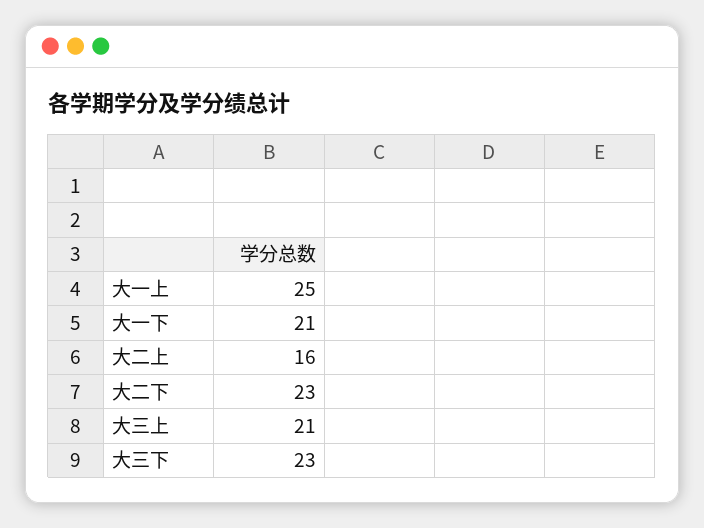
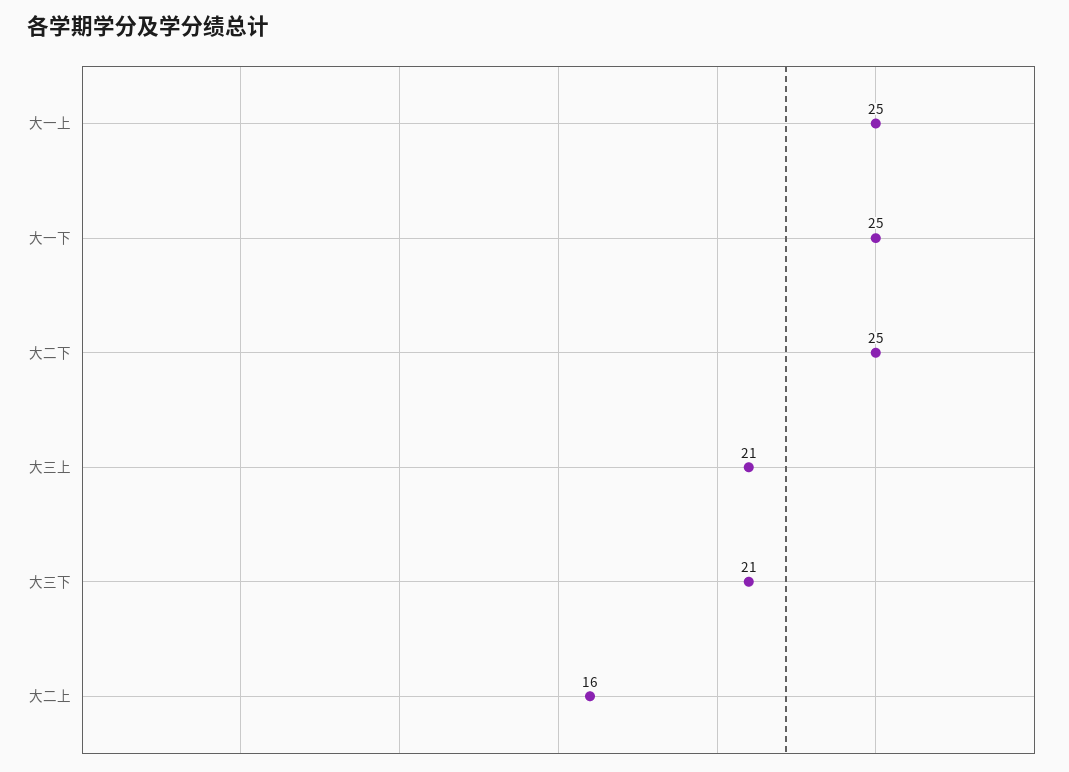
大一下: 21 -> 25
大二下: 23 -> 25
大三下: 23 -> 21

